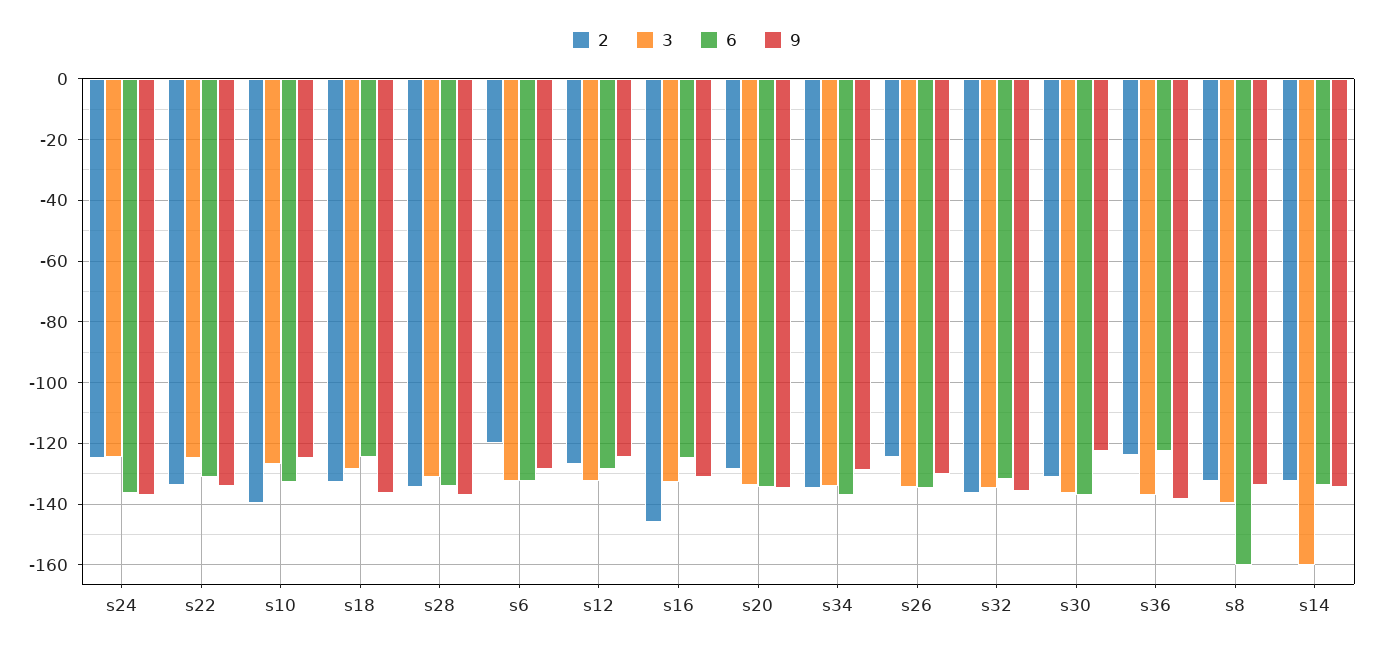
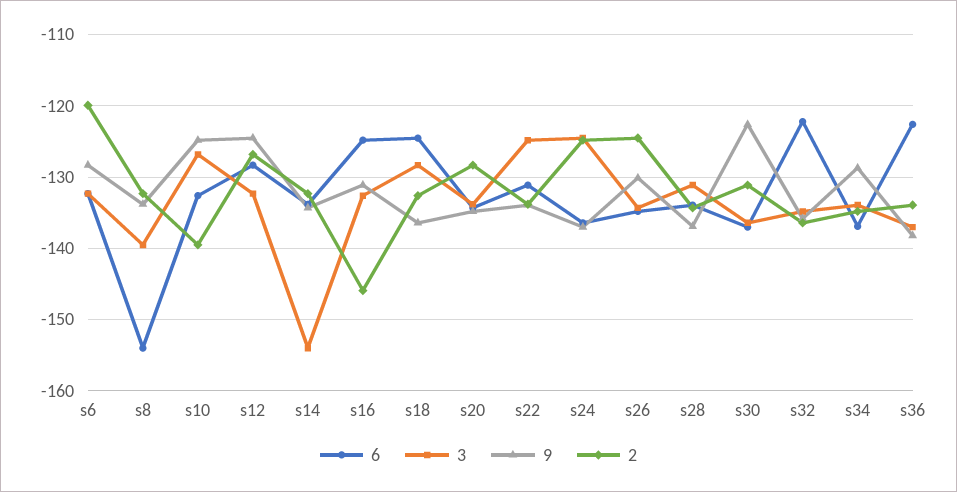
6, s32: -132 -> -122
2, s36: -124 -> -134
6, s8: -160 -> -154
3, s14: -160 -> -154

